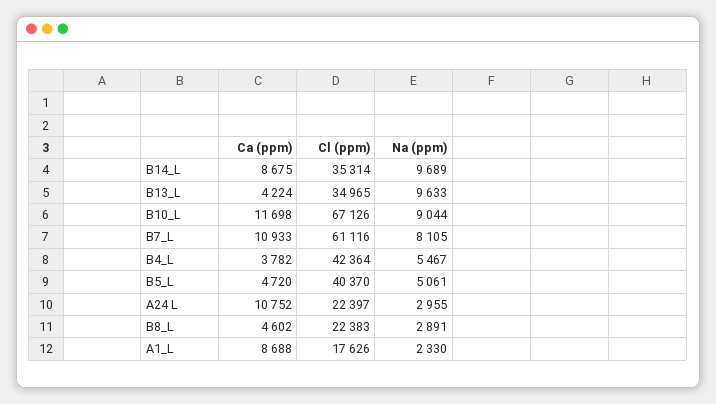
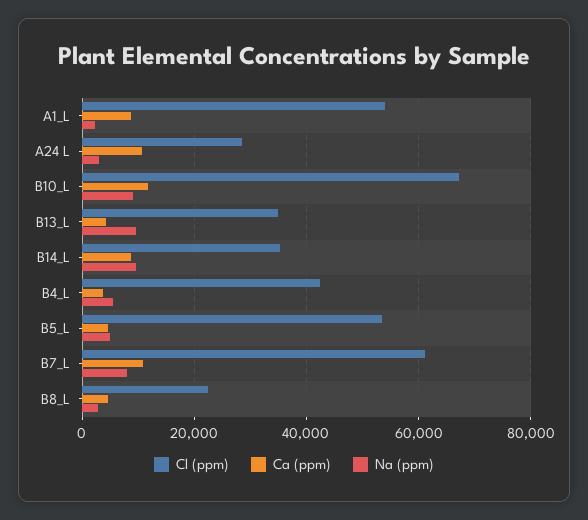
Cl (ppm), B5_L: 40370 -> 54000
Cl (ppm), A24 L: 22397 -> 28000
Cl (ppm), A1_L: 17626 -> 54000

